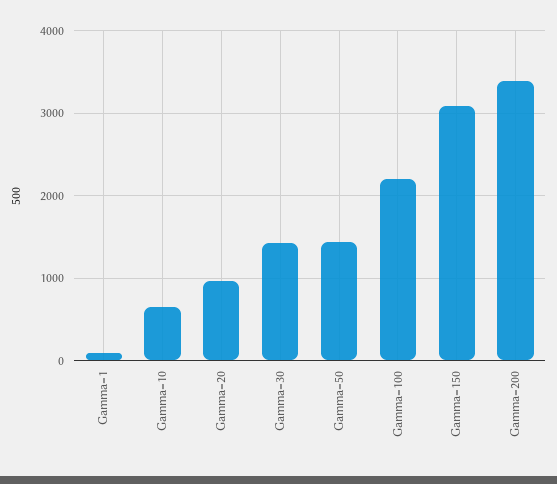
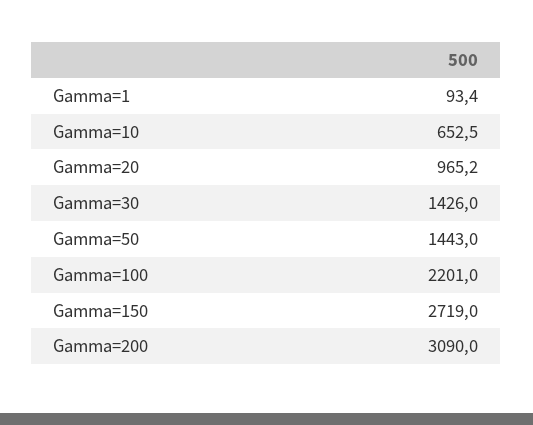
Gamma=150: 3100 -> 2719
Gamma=200: 3400 -> 3090

